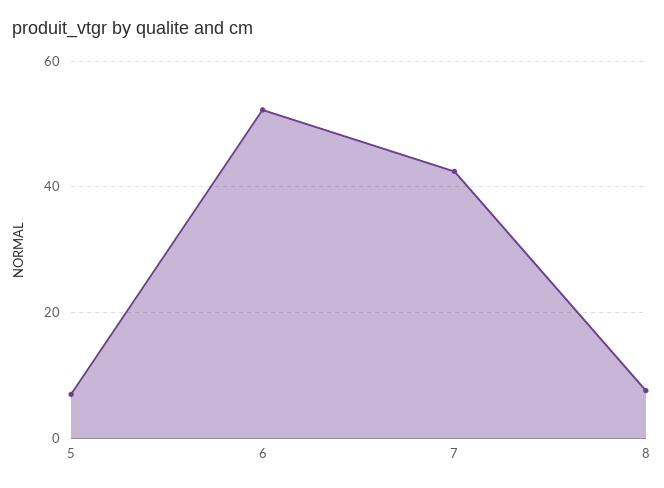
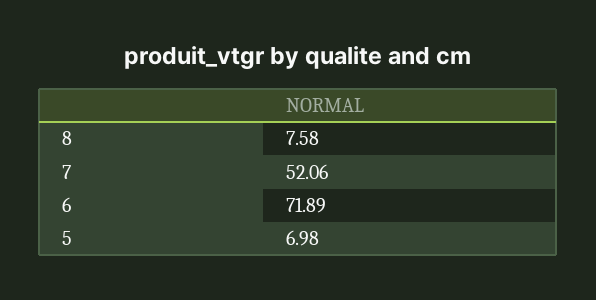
6: 52 -> 71.89
7: 42 -> 52.06

